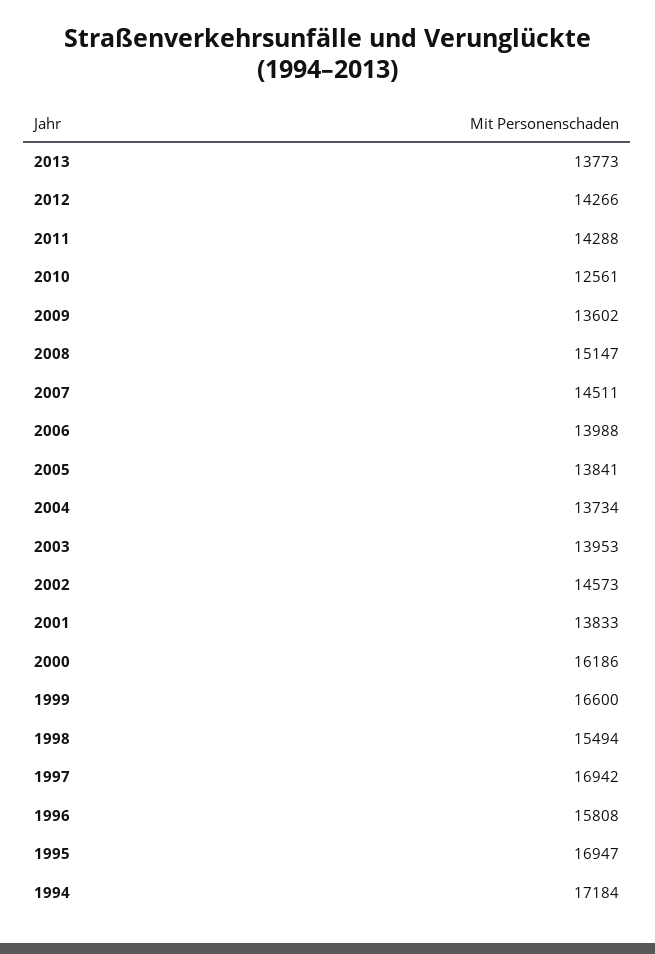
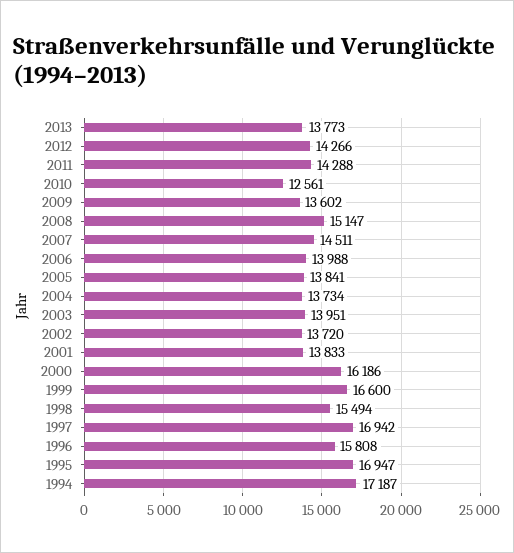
2003: 13953 -> 13951
2002: 14573 -> 13720
1994: 17184 -> 17187

